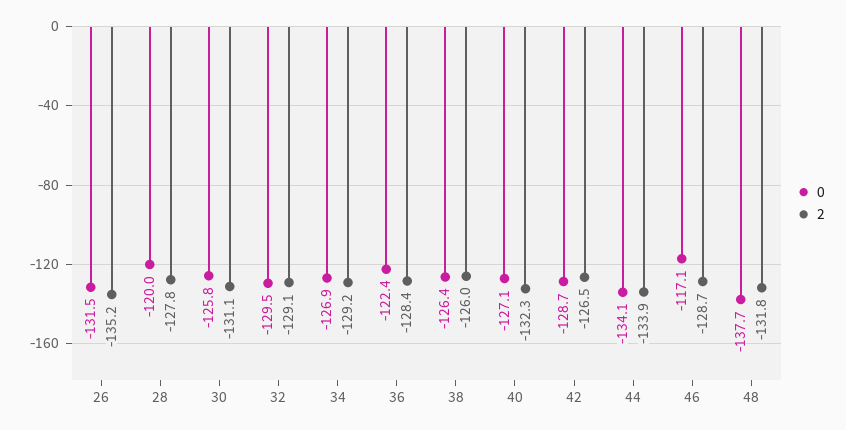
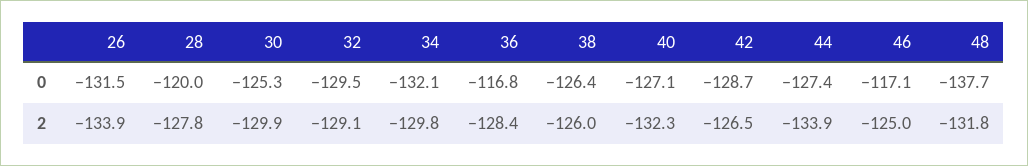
2, 26: -135.2 -> -133.9
0, 30: -125.8 -> -125.3
2, 30: -131.1 -> -129.9
0, 34: -126.9 -> -132.1
2, 34: -129.2 -> -129.8
0, 36: -122.4 -> -116.8
0, 44: -134.1 -> -127.4
2, 46: -128.7 -> -125

